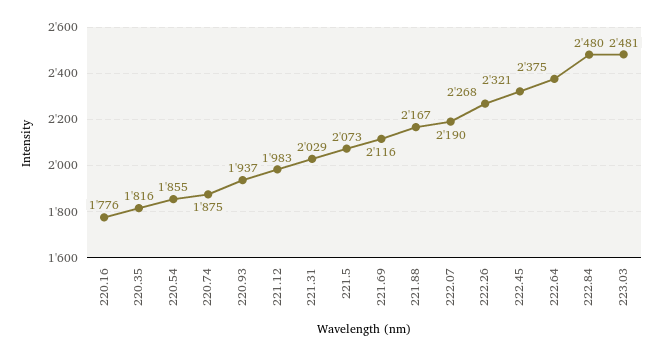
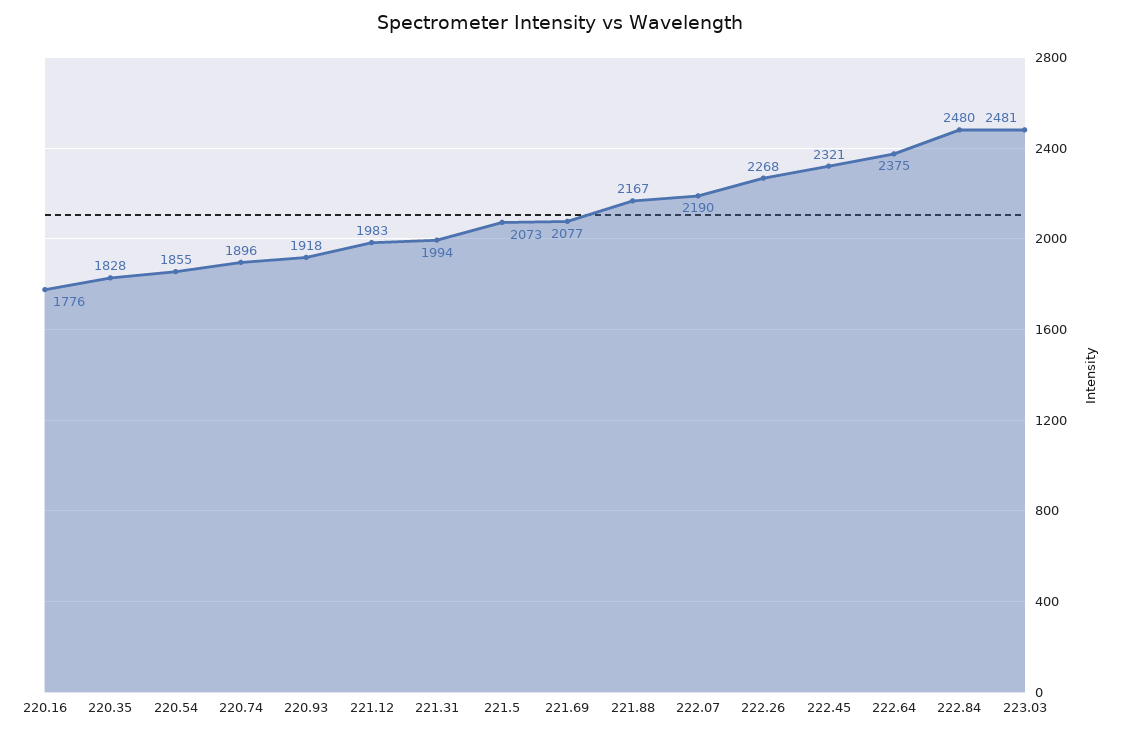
220.35: 1816 -> 1828
220.74: 1875 -> 1896
220.93: 1937 -> 1918
221.31: 2029 -> 1994
221.69: 2116 -> 2077

